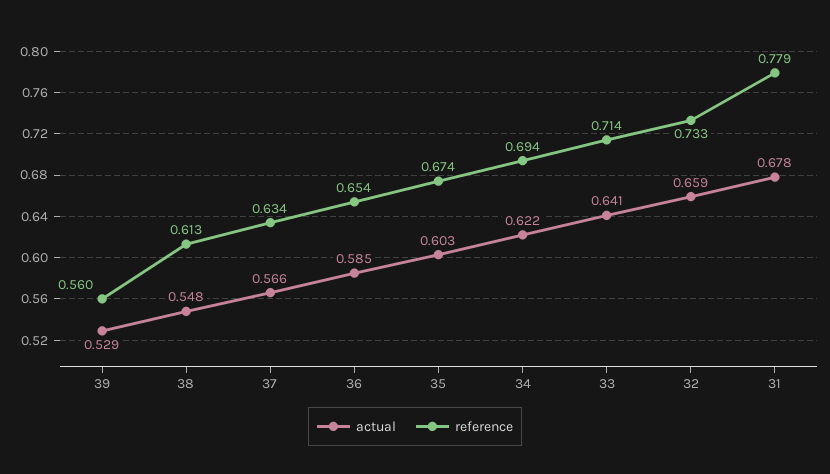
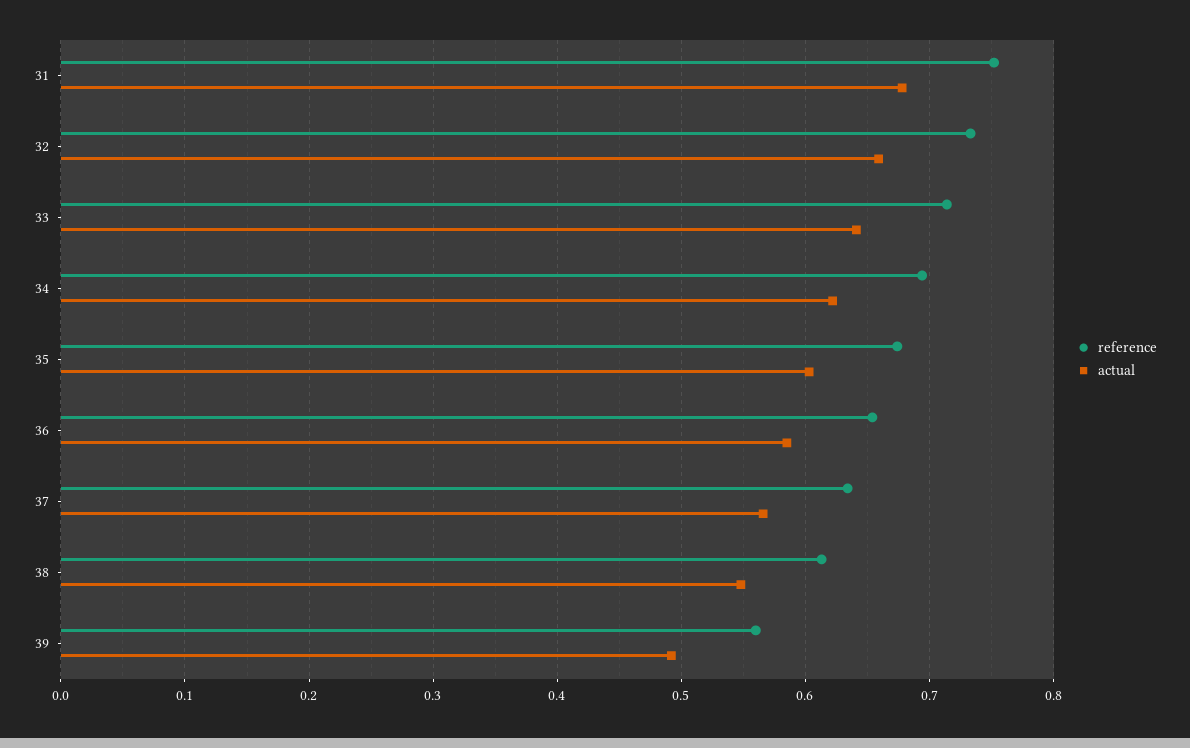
actual, 39: 0.529 -> 0.49
reference, 31: 0.779 -> 0.75

